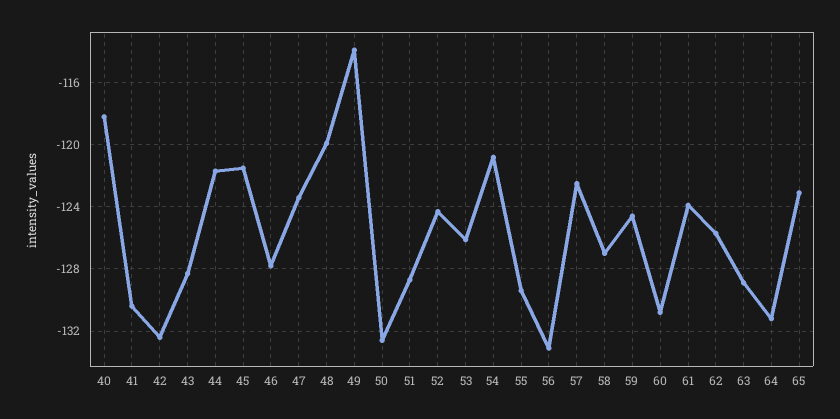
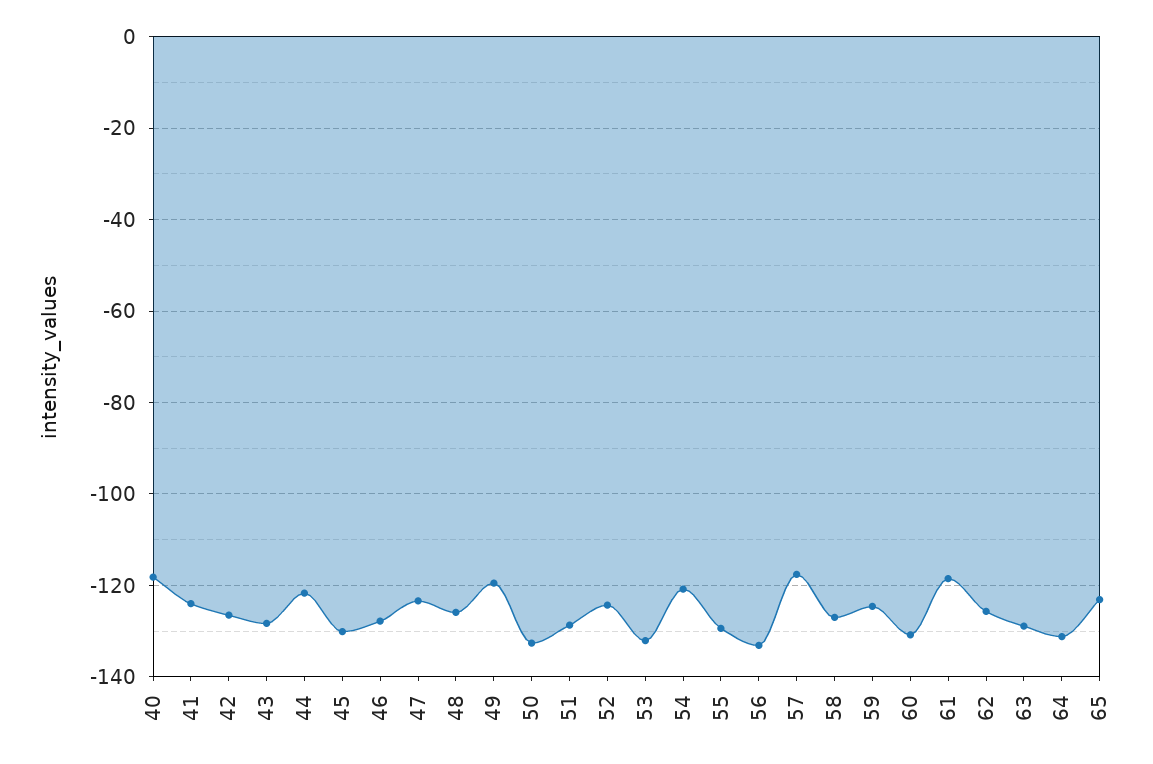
41: -130.5 -> -124
42: -132.5 -> -126
45: -121.5 -> -130
48: -120 -> -126
49: -114 -> -120
53: -126 -> -132
57: -122.5 -> -118
61: -124 -> -118

